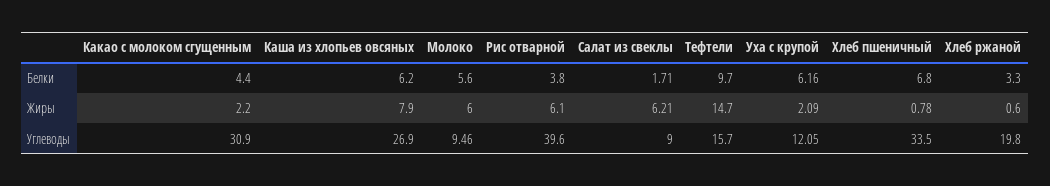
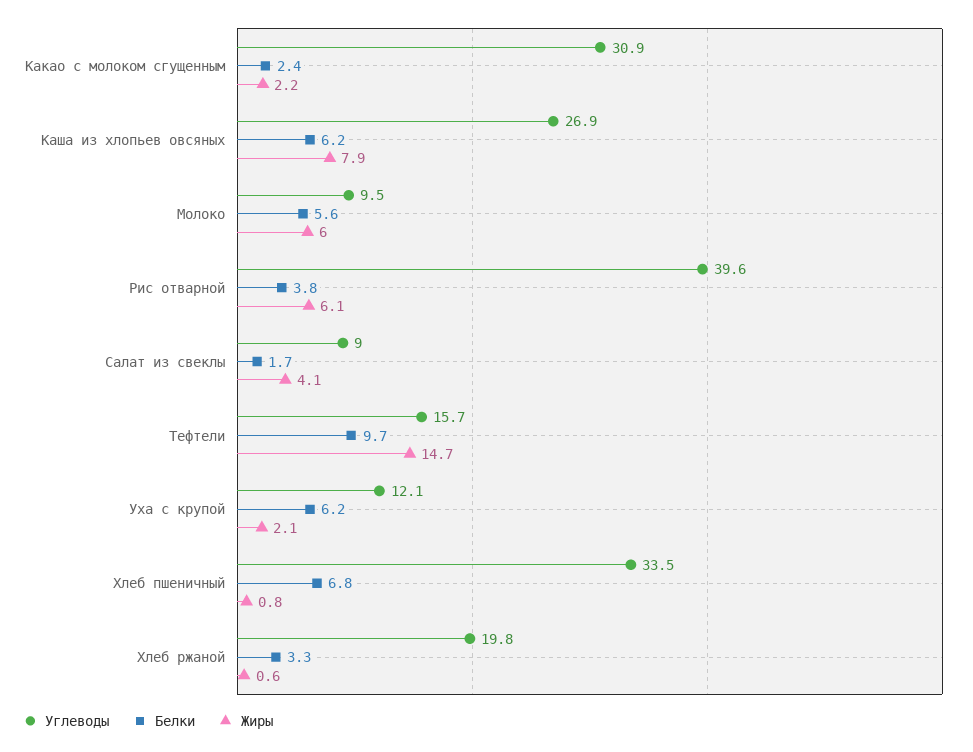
Белки, Какао с молоком сгущенным: 4.4 -> 2.4
Жиры, Салат из свеклы: 6.21 -> 4.1

